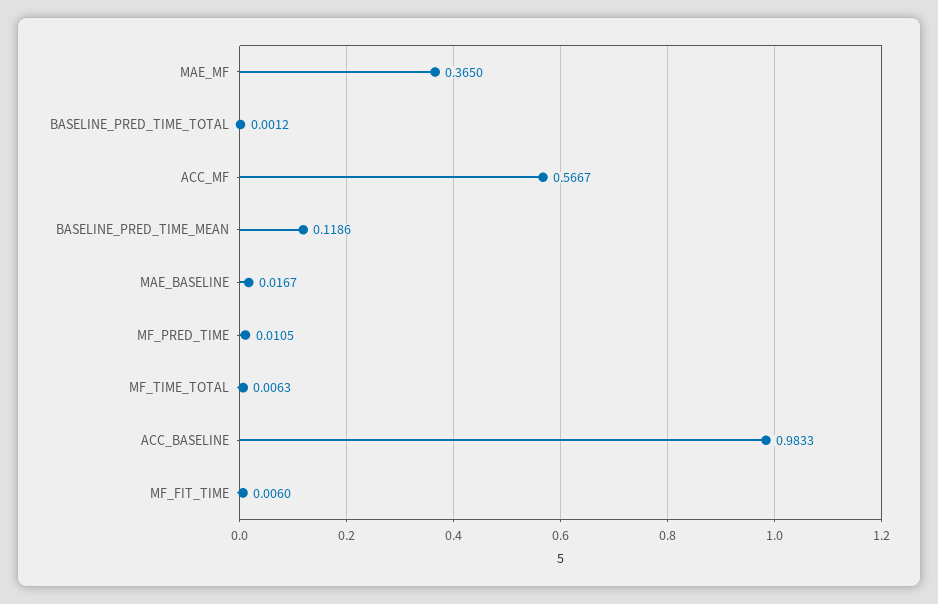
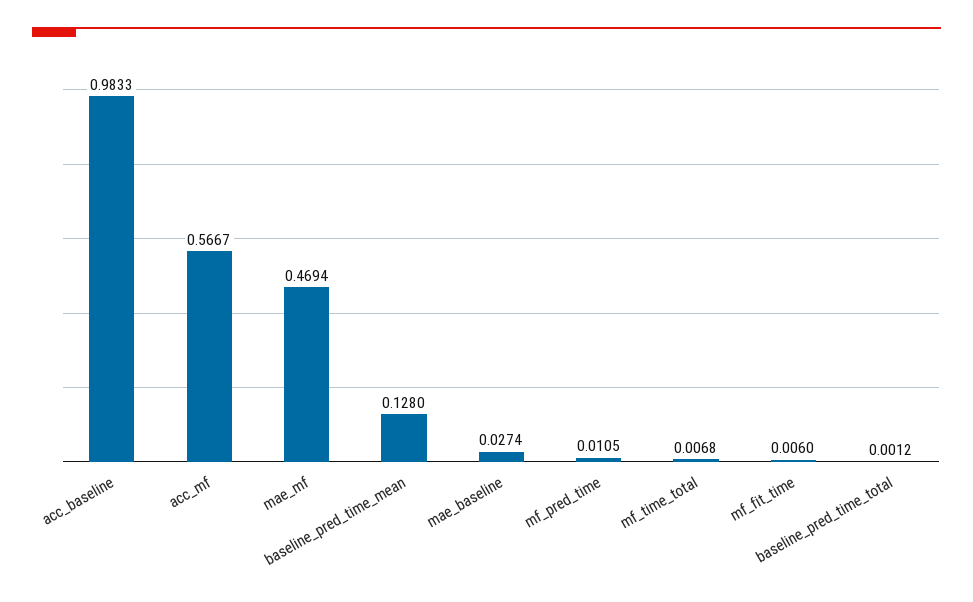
MAE_MF: 0.365 -> 0.4694
BASELINE_PRED_TIME_MEAN: 0.1186 -> 0.128
MAE_BASELINE: 0.0167 -> 0.0274
MF_TIME_TOTAL: 0.0063 -> 0.0068

